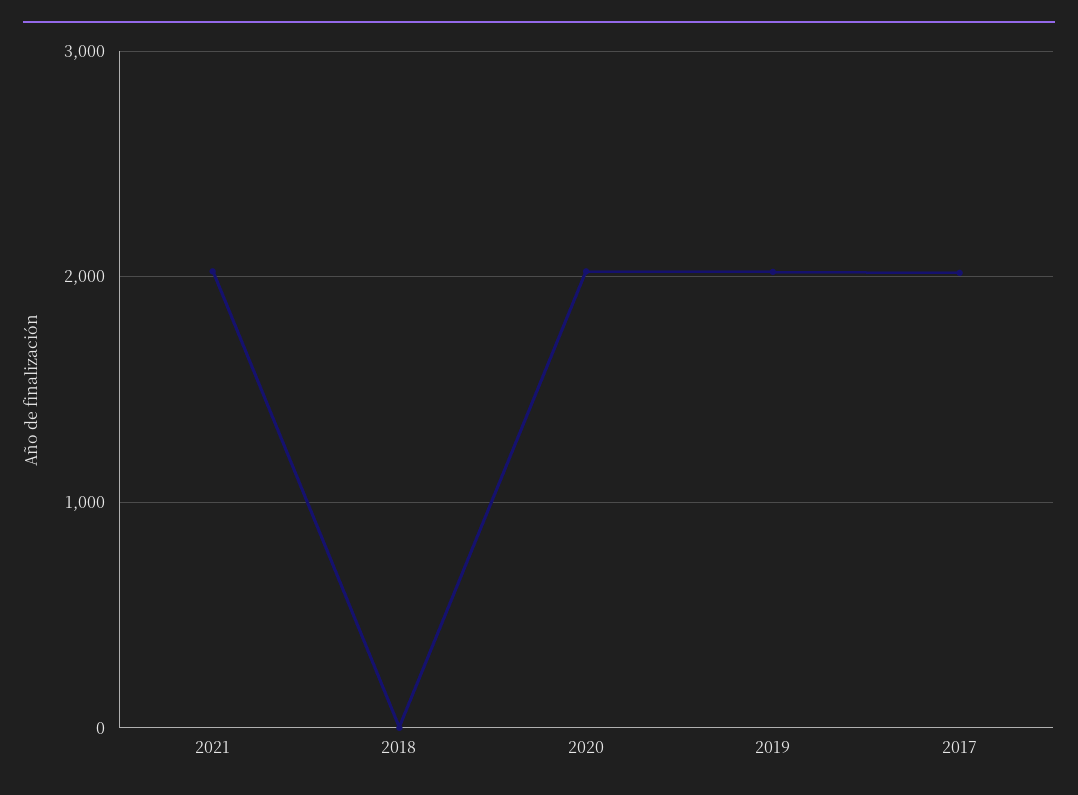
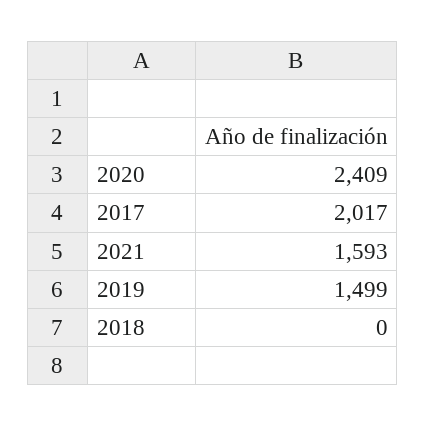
2021: 2000 -> 1593
2020: 2000 -> 2409
2019: 2000 -> 1499

